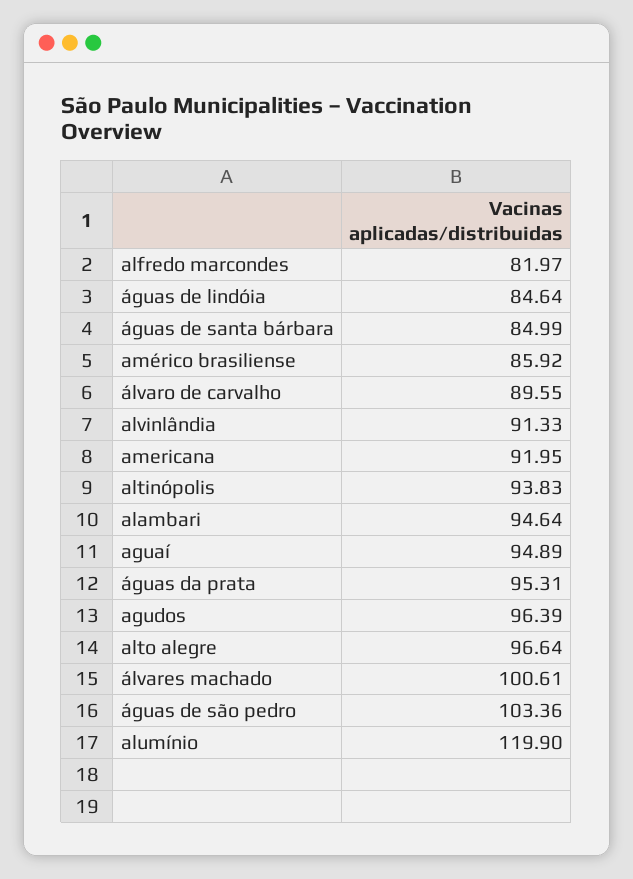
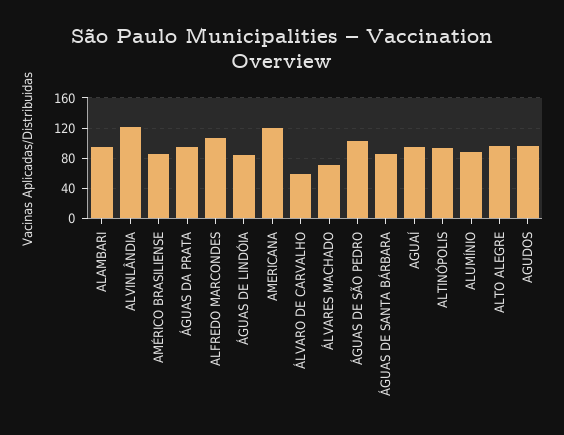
alfredo marcondes: 81.97 -> 110
álvaro de carvalho: 89.55 -> 60
alvinlândia: 91.33 -> 120
americana: 91.95 -> 120
álvares machado: 100.61 -> 70
alumínio: 119.9 -> 90

